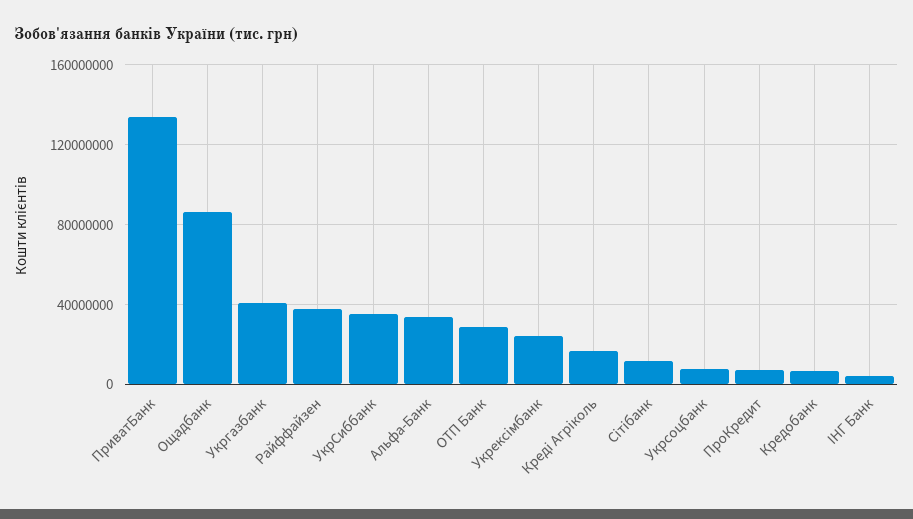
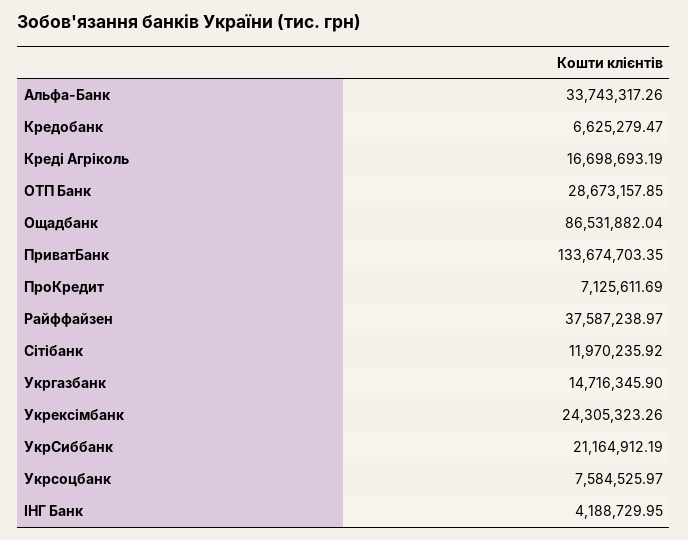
Укргазбанк: 40000000 -> 14716345.9
УкрСиббанк: 35000000 -> 21164912.19

